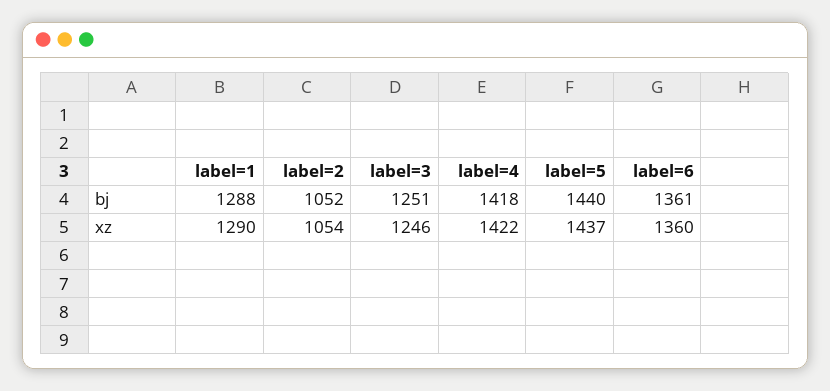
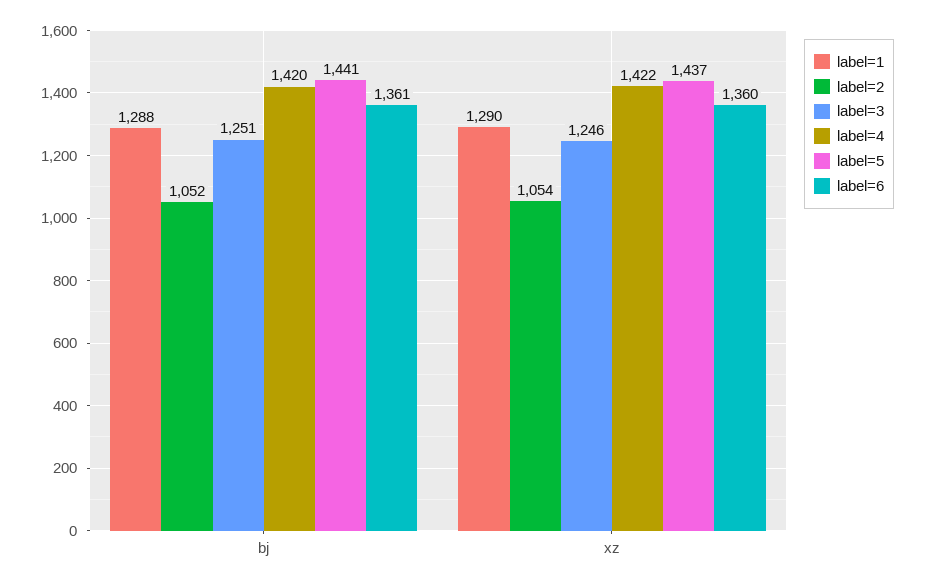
label=4, bj: 1418 -> 1420
label=5, bj: 1440 -> 1441

